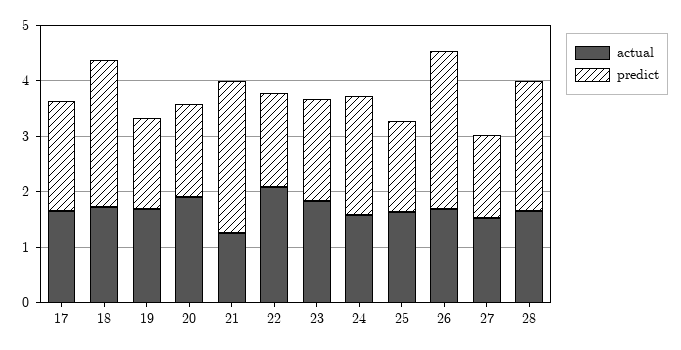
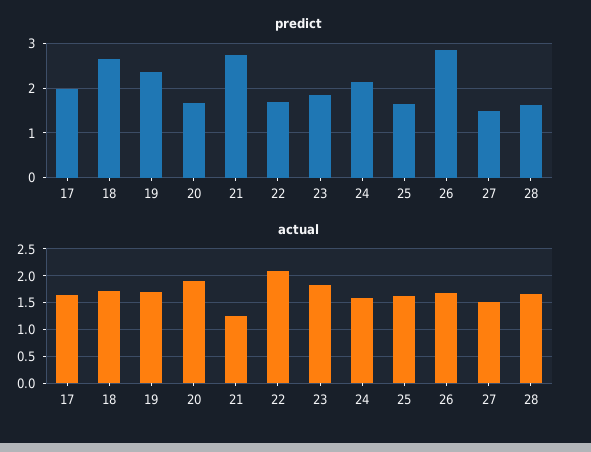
predict, 19: 1.6 -> 2.4
predict, 28: 2.4 -> 1.6

